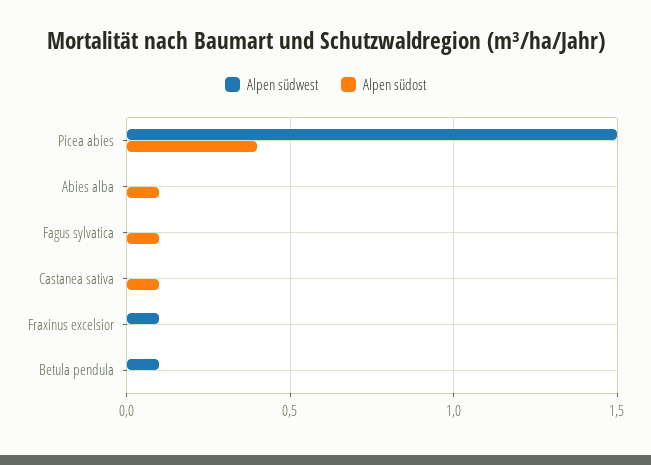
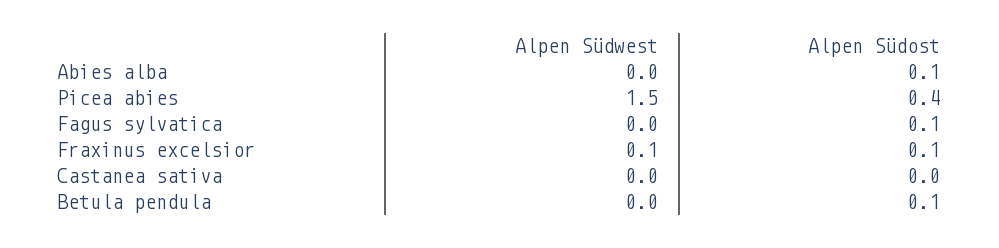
Alpen südost, Castanea sativa: 0.1 -> 0
Alpen südost, Fraxinus excelsior: 0 -> 0.1
Alpen südwest, Betula pendula: 0.1 -> 0
Alpen südost, Betula pendula: 0 -> 0.1

